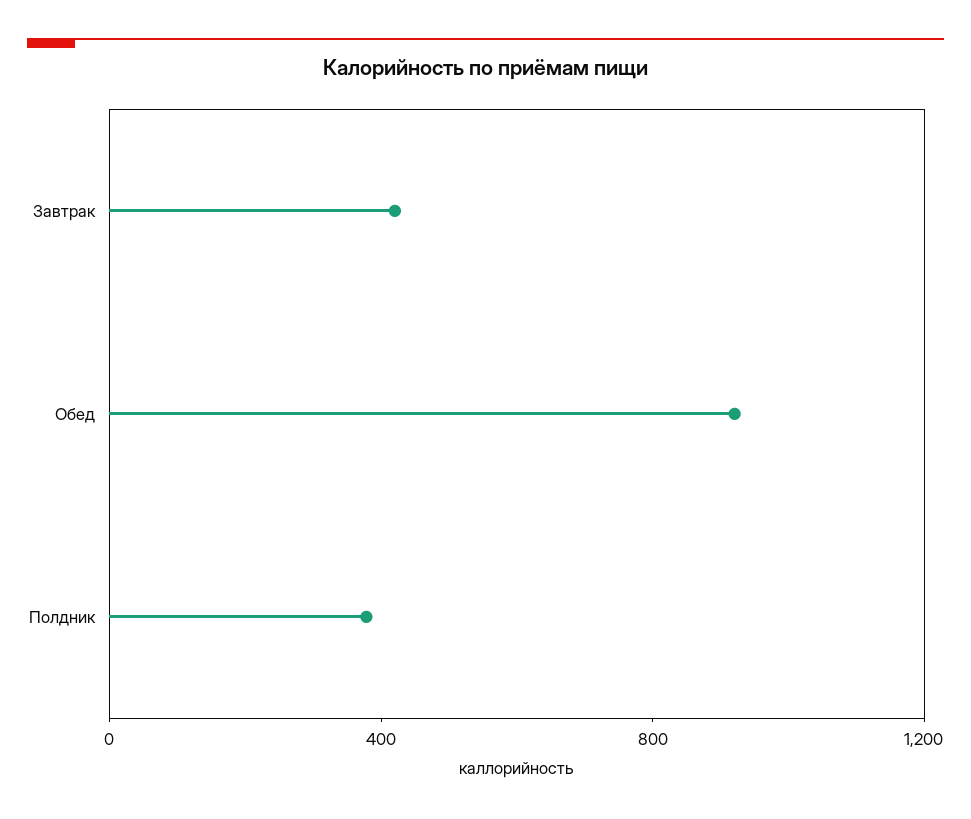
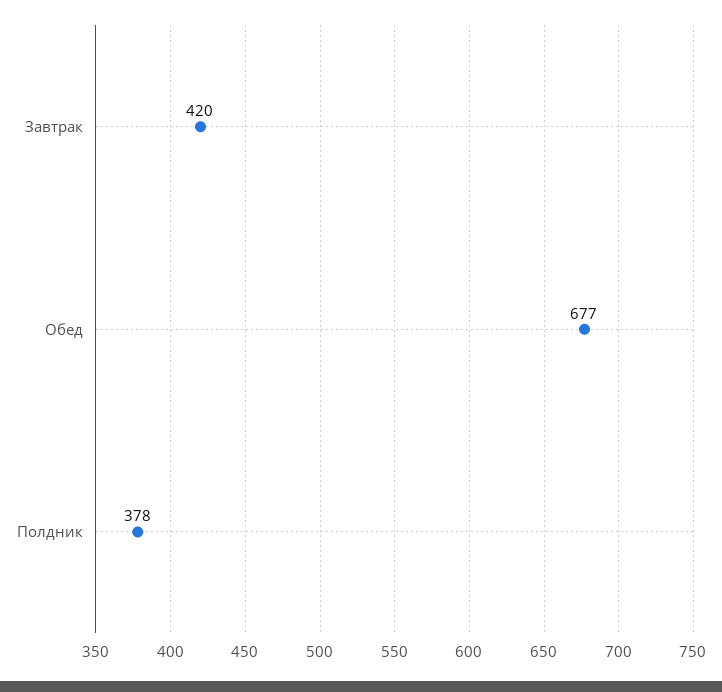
Обед: 900 -> 677

